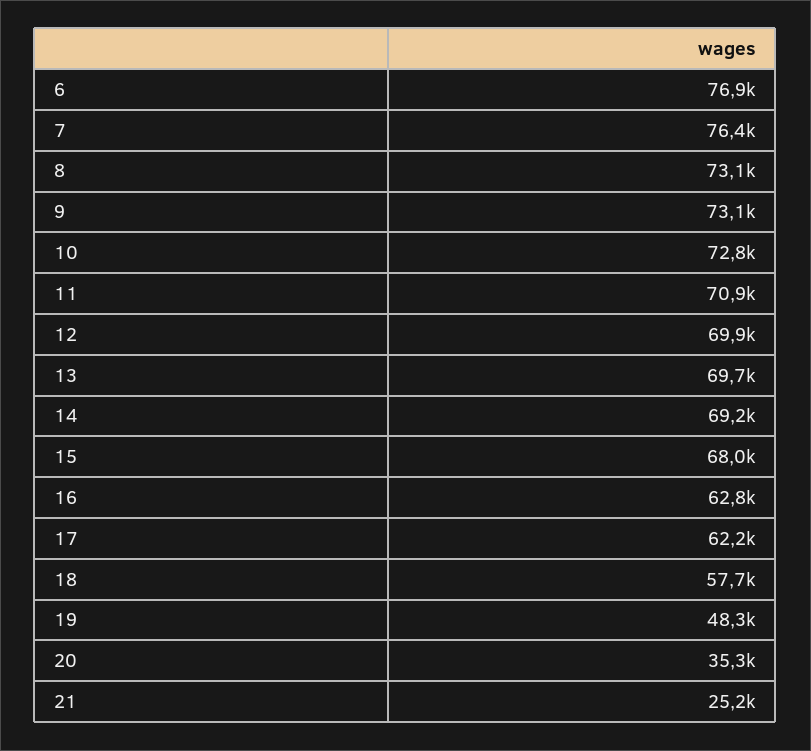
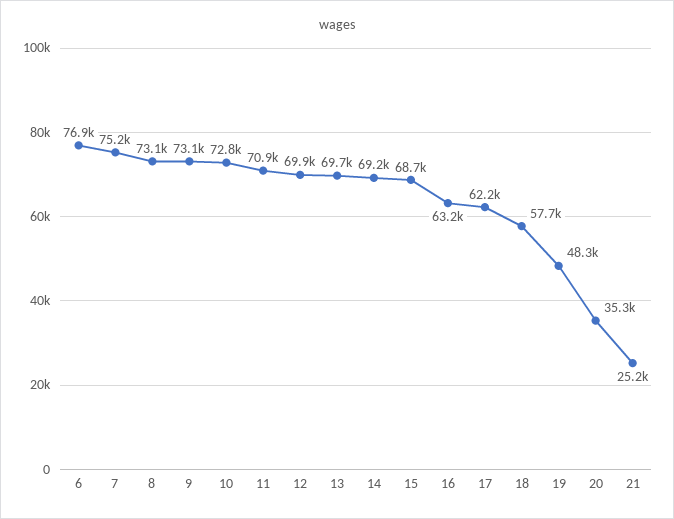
7: 76400 -> 75200
15: 68000 -> 68700
16: 62800 -> 63200

